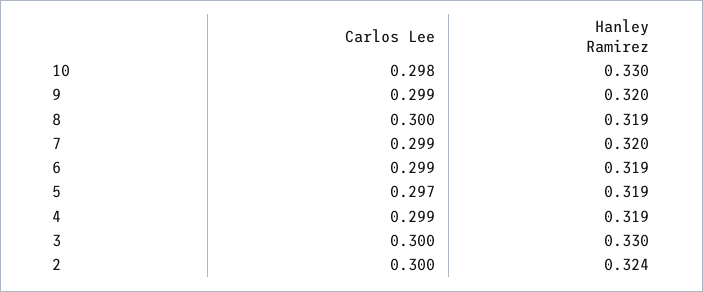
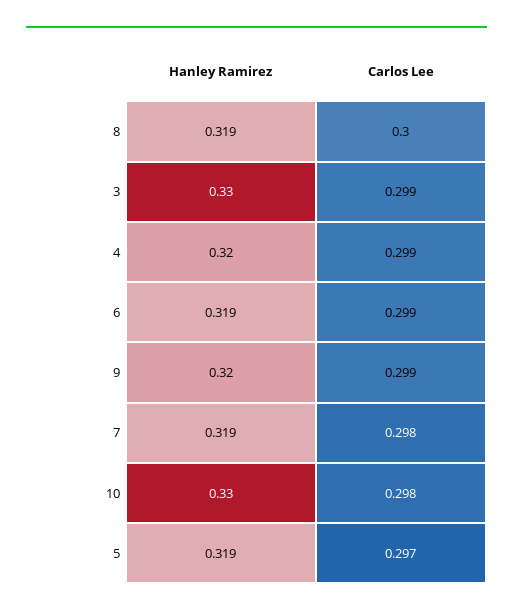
Carlos Lee, 7: 0.299 -> 0.298
Hanley Ramirez, 7: 0.32 -> 0.319
Hanley Ramirez, 4: 0.319 -> 0.32
Carlos Lee, 3: 0.3 -> 0.299
Carlos Lee, 2: 0.3 -> none
Hanley Ramirez, 2: 0.324 -> none

